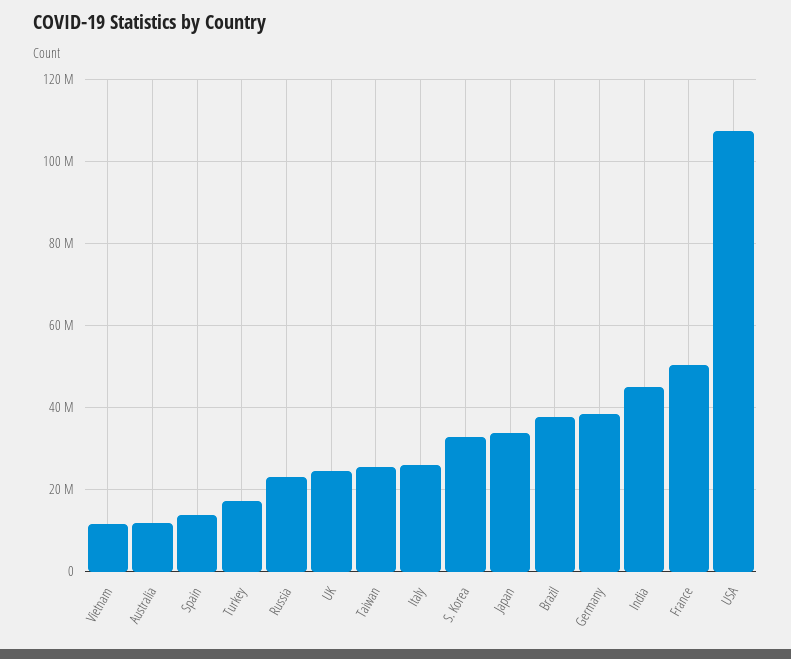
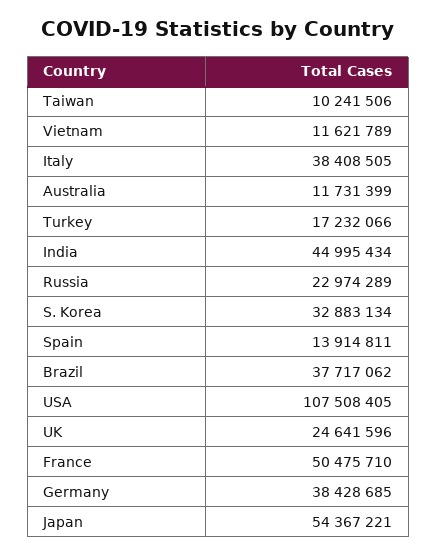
Taiwan: 26000000 -> 10241506
Italy: 26000000 -> 38408505
Japan: 34000000 -> 54367221

